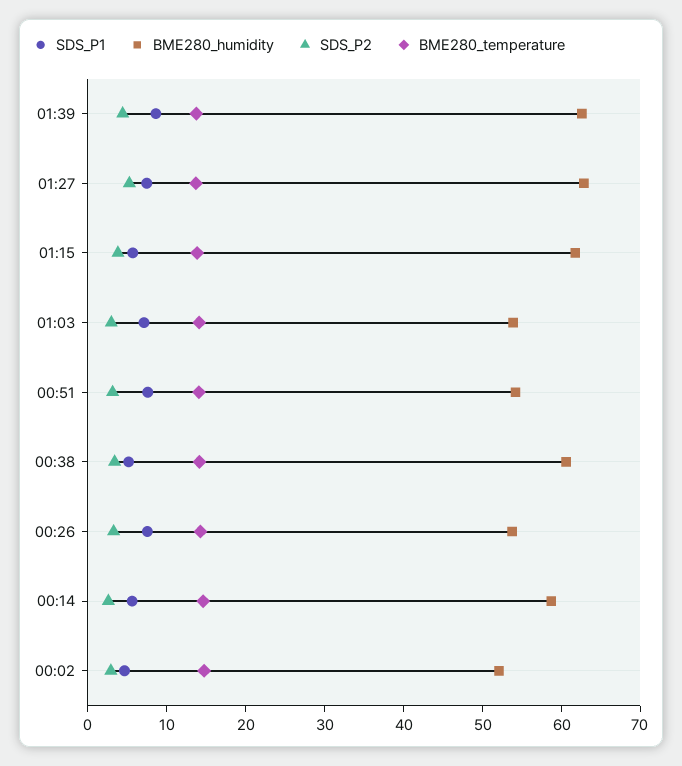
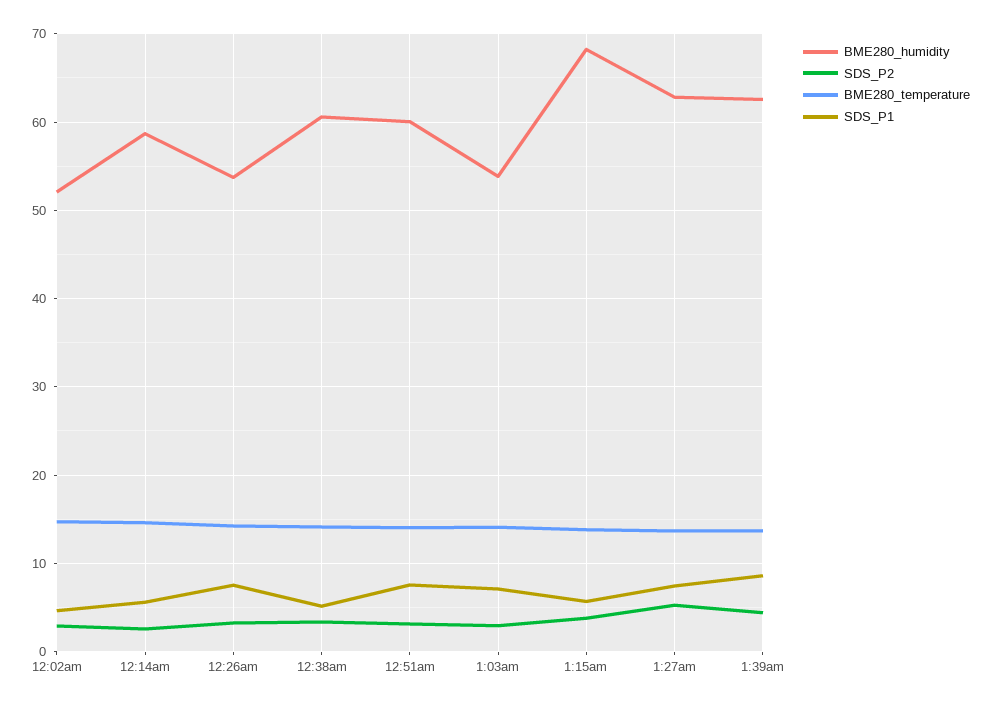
BME280_humidity, 01:15: 62 -> 68
BME280_humidity, 00:51: 54 -> 60

